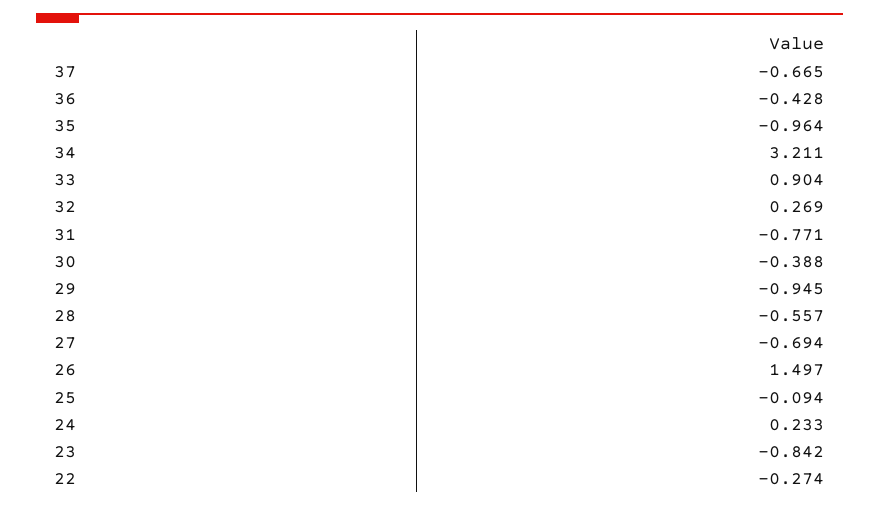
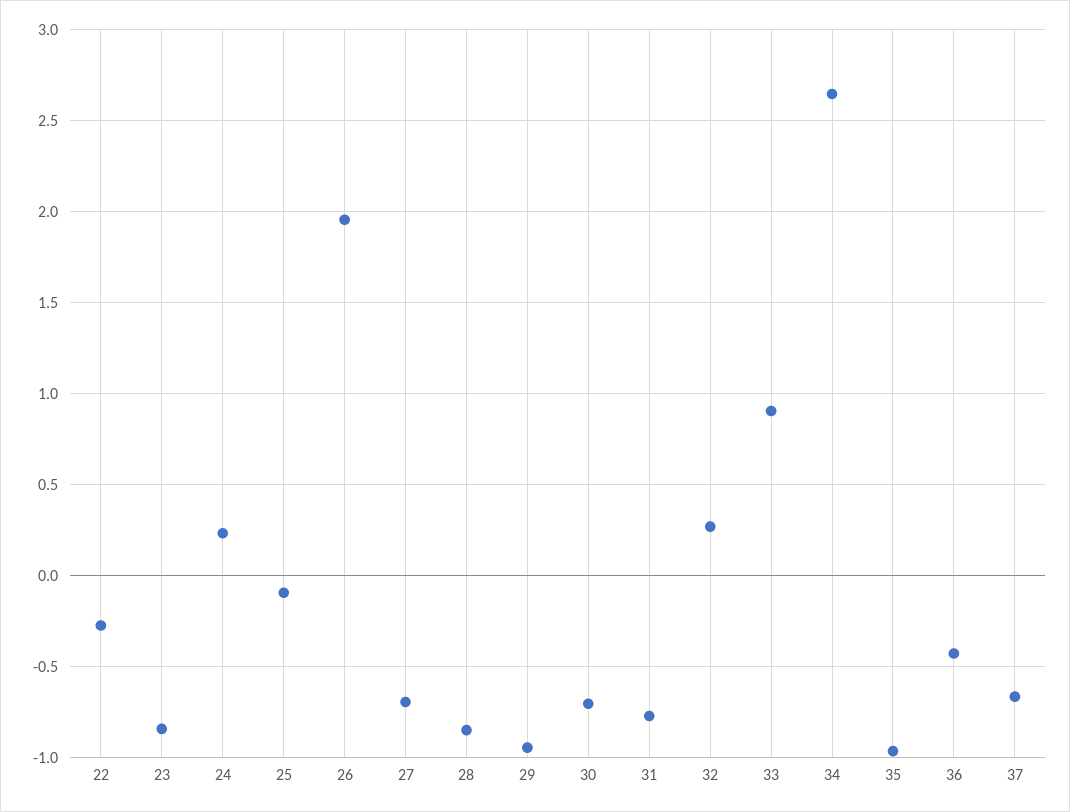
34: 3.211 -> 2.65
30: -0.388 -> -0.7
28: -0.557 -> -0.85
26: 1.497 -> 1.95

